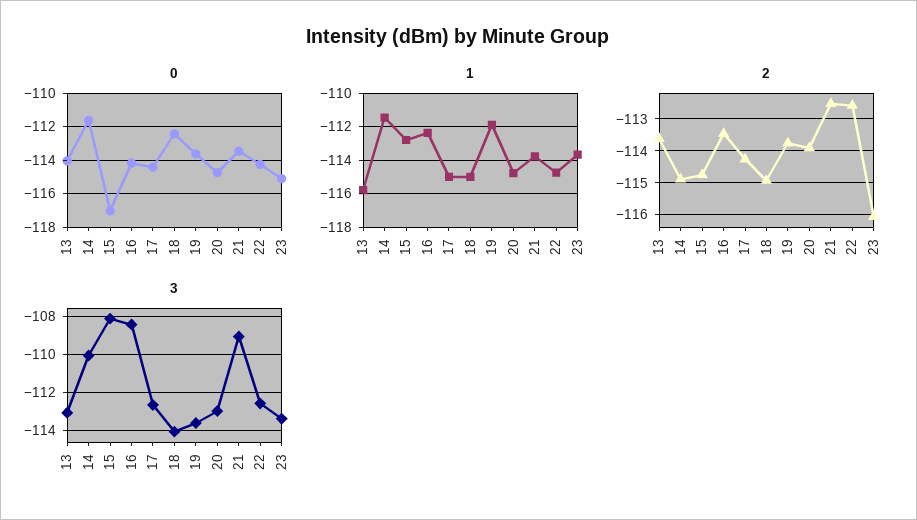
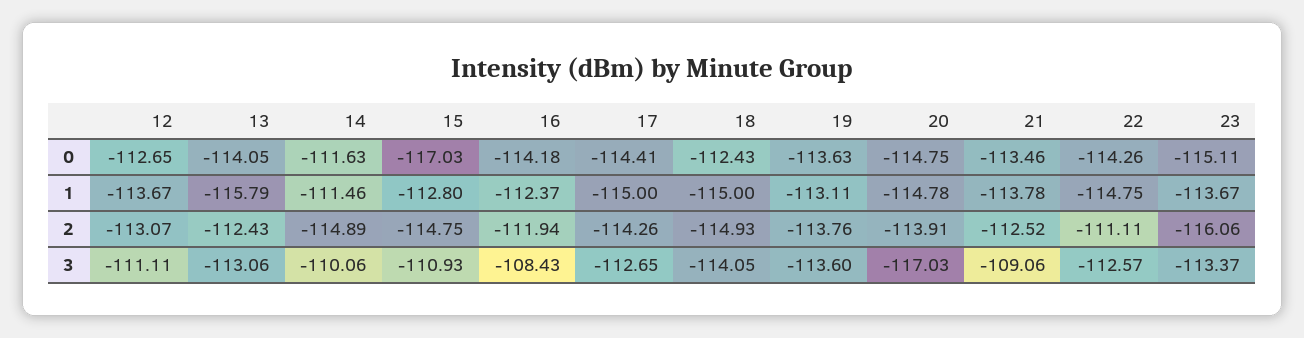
1, 19: -112 -> -113.11
2, 13: -113.6 -> -112.43
2, 16: -113.4 -> -111.94
2, 22: -112.6 -> -111.11
3, 15: -108 -> -110.93
3, 20: -113 -> -117.03
0, 12: none -> -112.65
1, 12: none -> -113.67
2, 12: none -> -113.07
3, 12: none -> -111.11

